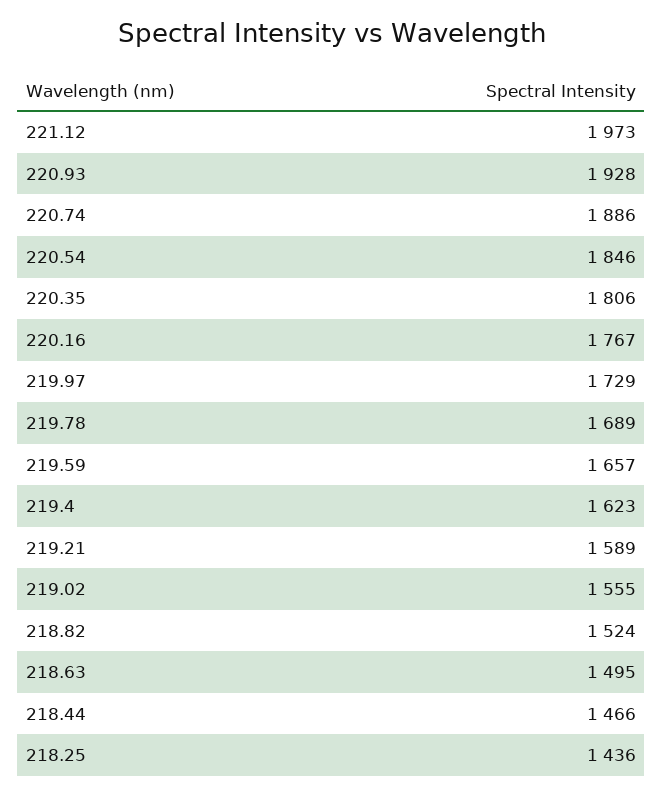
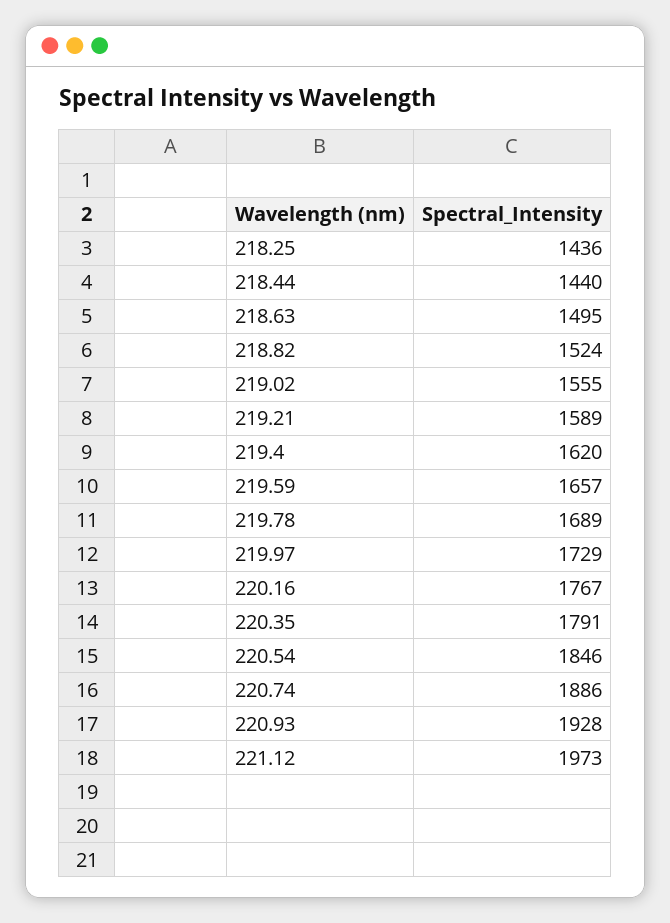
220.35: 1806 -> 1791
219.4: 1623 -> 1620
218.44: 1466 -> 1440

